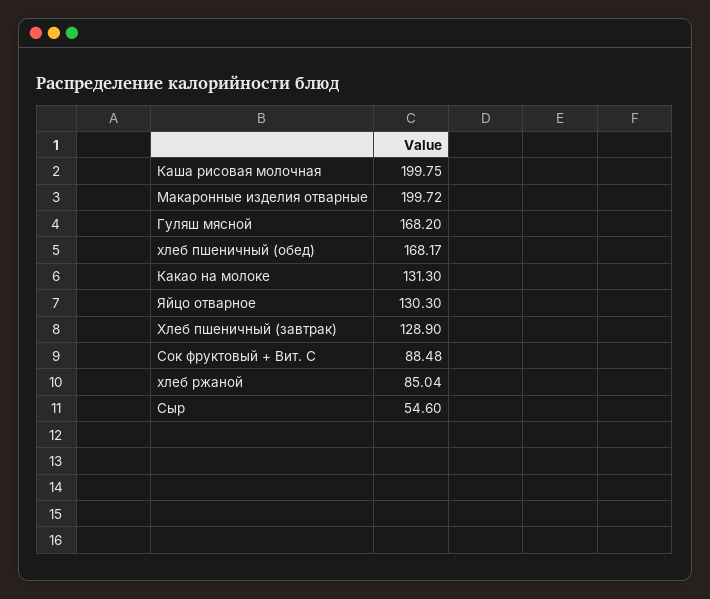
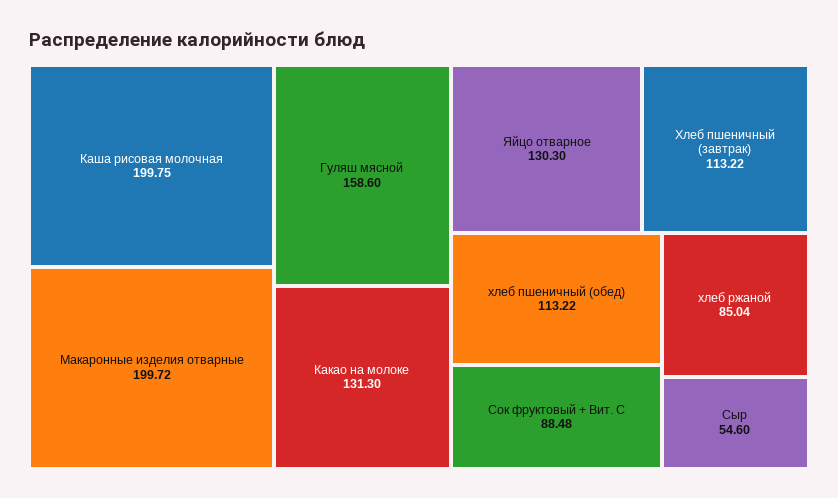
Гуляш мясной: 168.2 -> 158.6
хлеб пшеничный (обед): 168.17 -> 113.22
Хлеб пшеничный (завтрак): 128.9 -> 113.22

